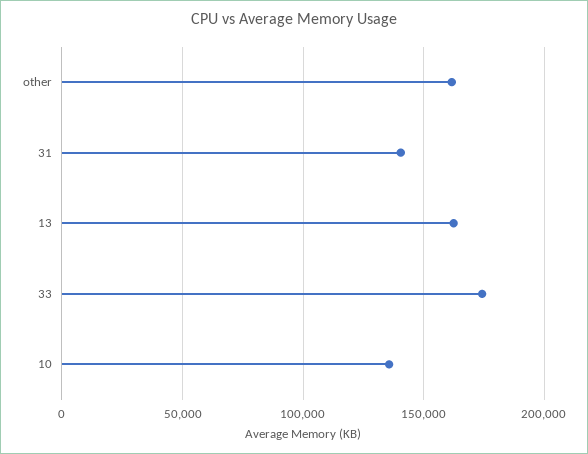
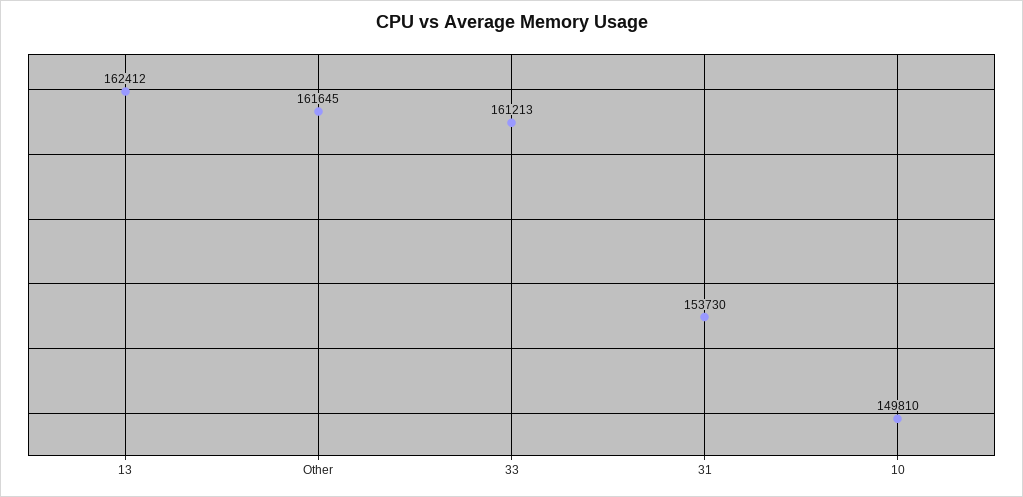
31: 140000 -> 153730
33: 175000 -> 161213
10: 135000 -> 149810

